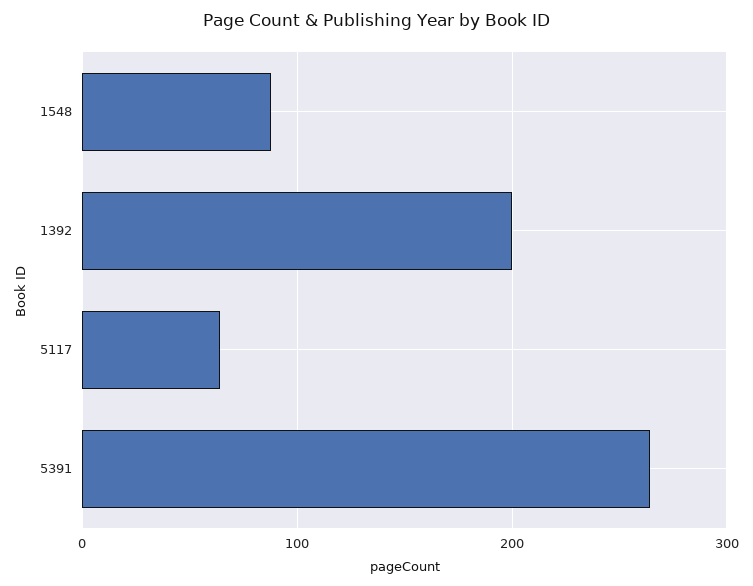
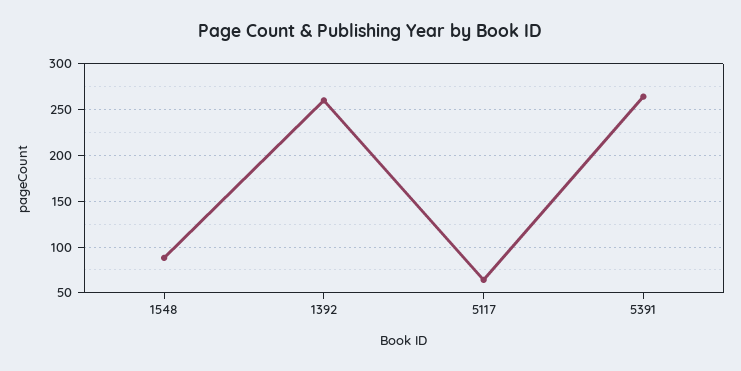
1392: 200 -> 260

